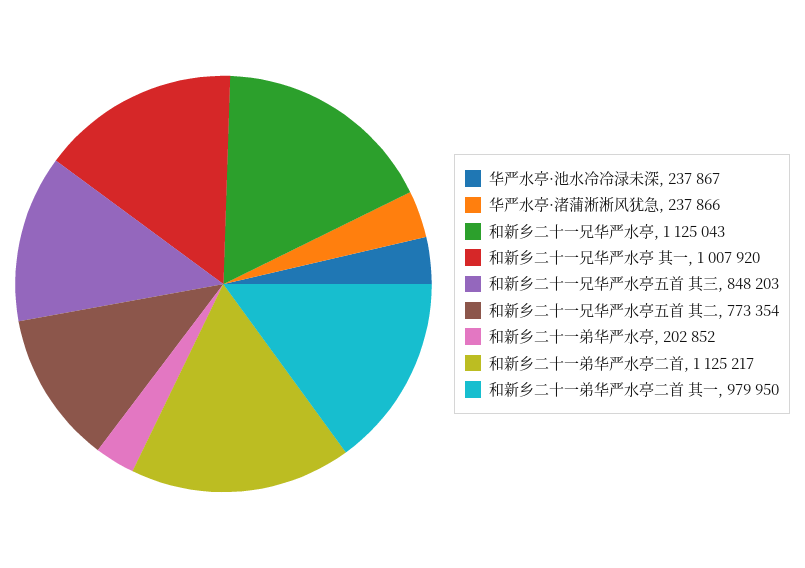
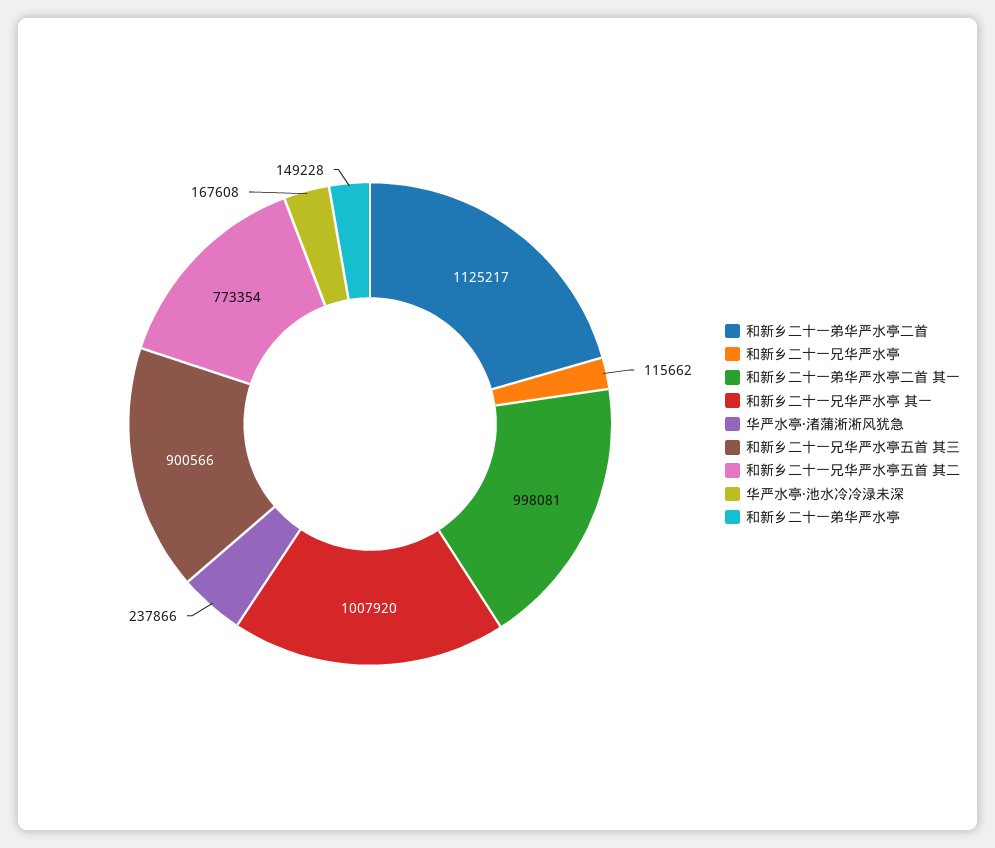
华严水亭·池水冷冷渌未深: 237867 -> 167608
和新乡二十一兄华严水亭: 1125043 -> 115662
和新乡二十一兄华严水亭五首 其三: 848203 -> 900566
和新乡二十一弟华严水亭: 202852 -> 149228
和新乡二十一弟华严水亭二首 其一: 979950 -> 998081

